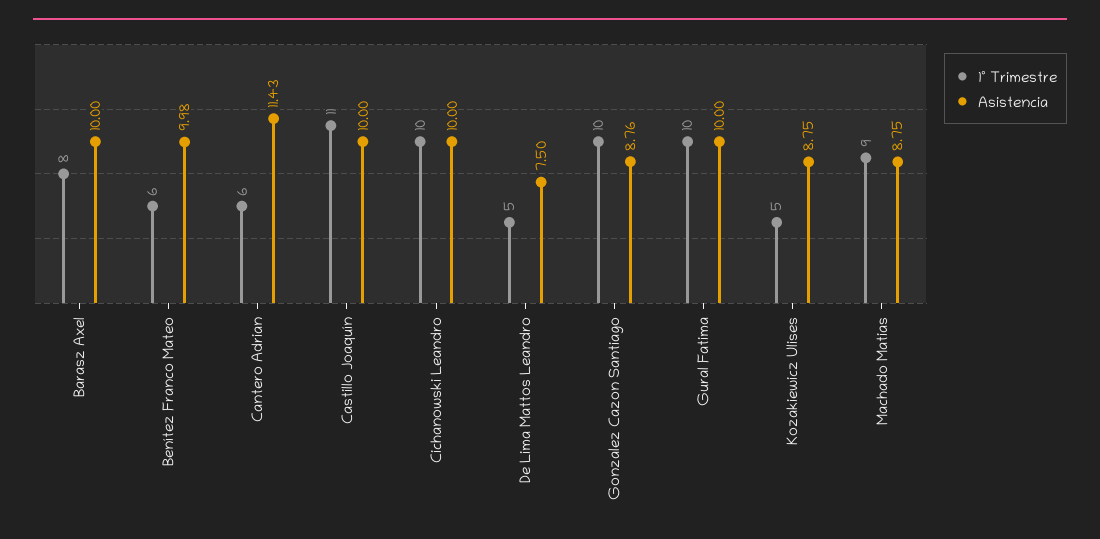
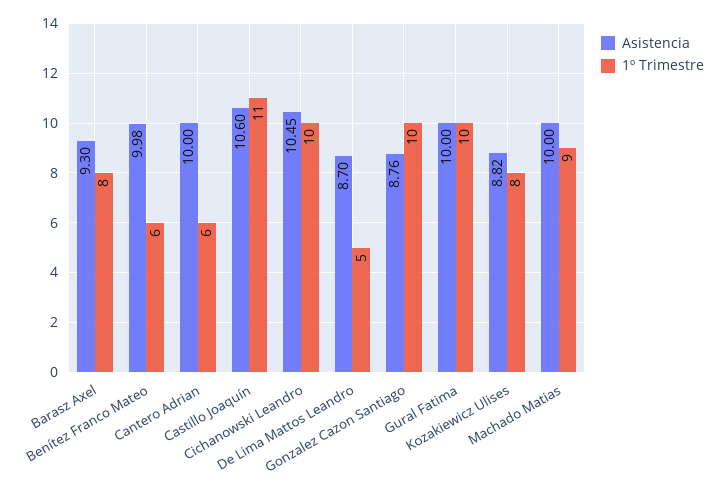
Asistencia, Barasz Axel: 10 -> 9.3
Asistencia, Cantero Adrian: 11.43 -> 10
Asistencia, Castillo Joaquín: 10 -> 10.6
Asistencia, Cichanowski Leandro: 10 -> 10.45
Asistencia, De Lima Mattos Leandro: 7.5 -> 8.7
1º Trimestre, Kozakiewicz Ulises: 5 -> 8
Asistencia, Kozakiewicz Ulises: 8.75 -> 8.82
Asistencia, Machado Matias: 8.75 -> 10

